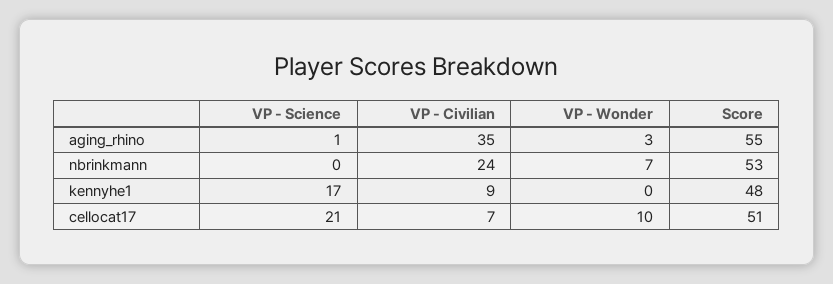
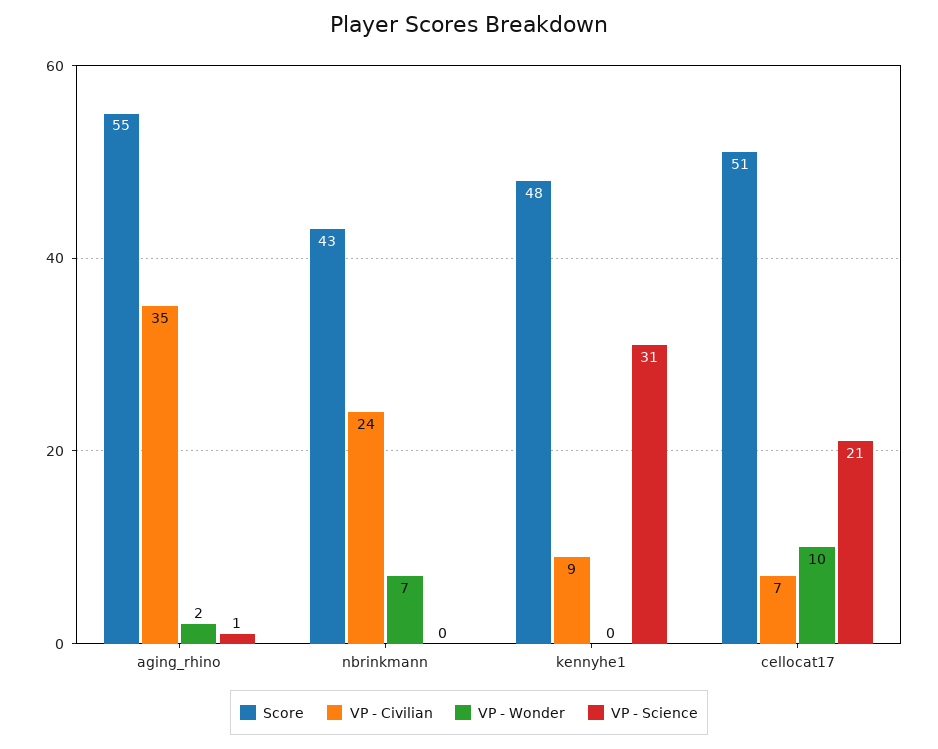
VP - Wonder, aging_rhino: 3 -> 2
Score, nbrinkmann: 53 -> 43
VP - Science, kennyhe1: 17 -> 31

